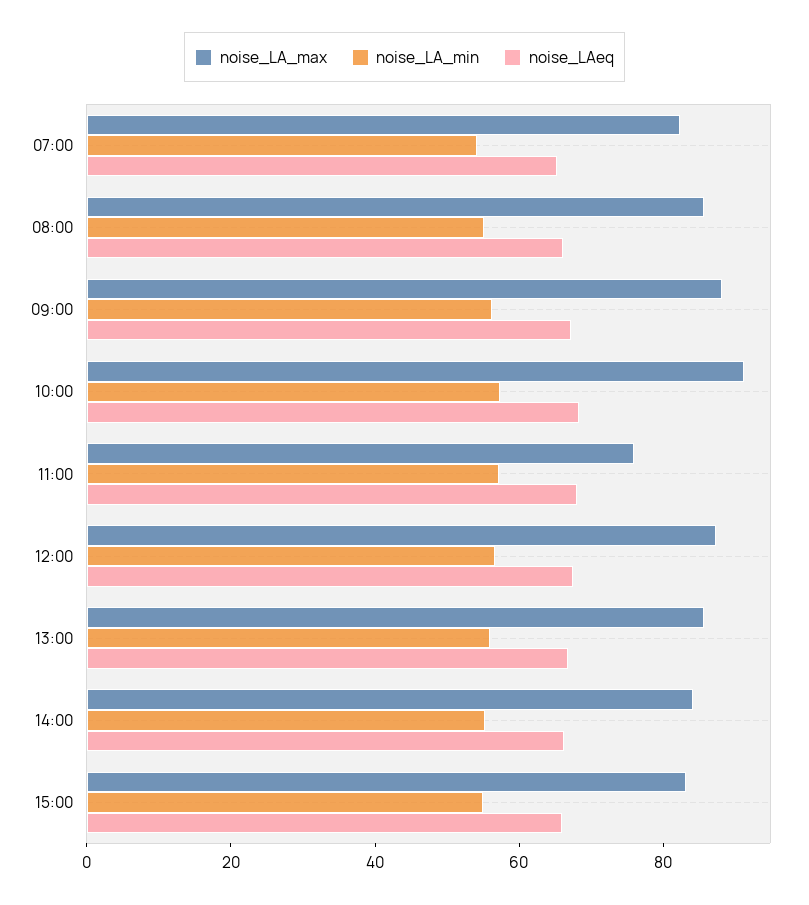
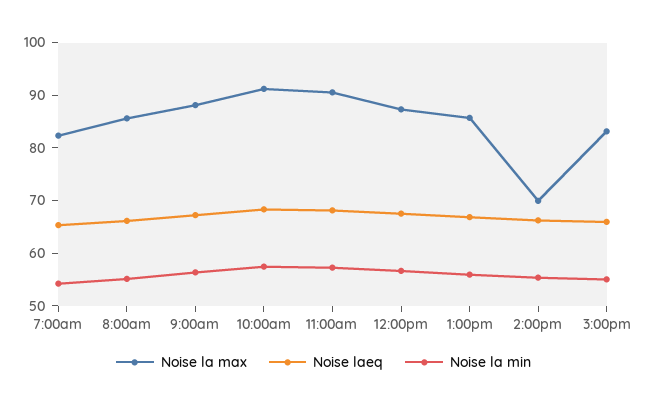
noise_LA_max, 11:00: 75 -> 90
noise_LA_max, 14:00: 85 -> 70

